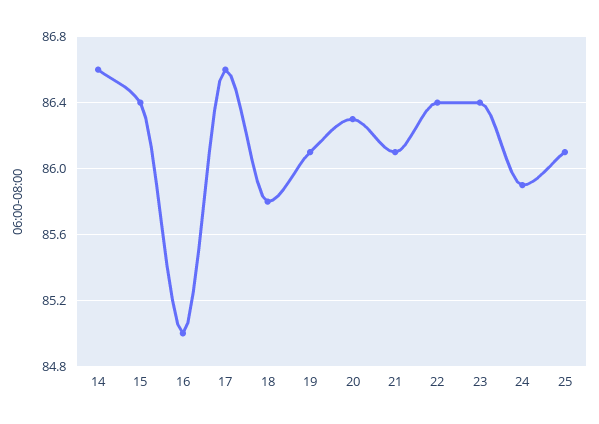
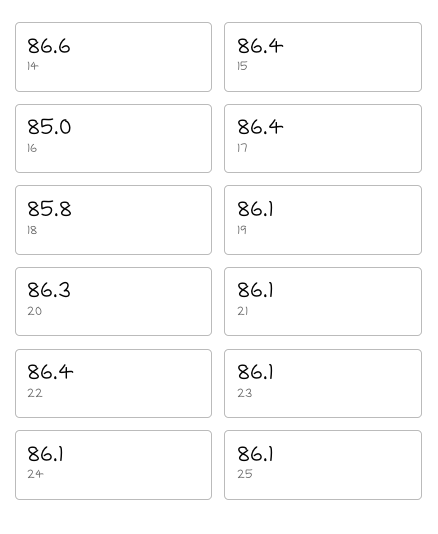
17: 86.6 -> 86.4
23: 86.4 -> 86.1
24: 85.9 -> 86.1

